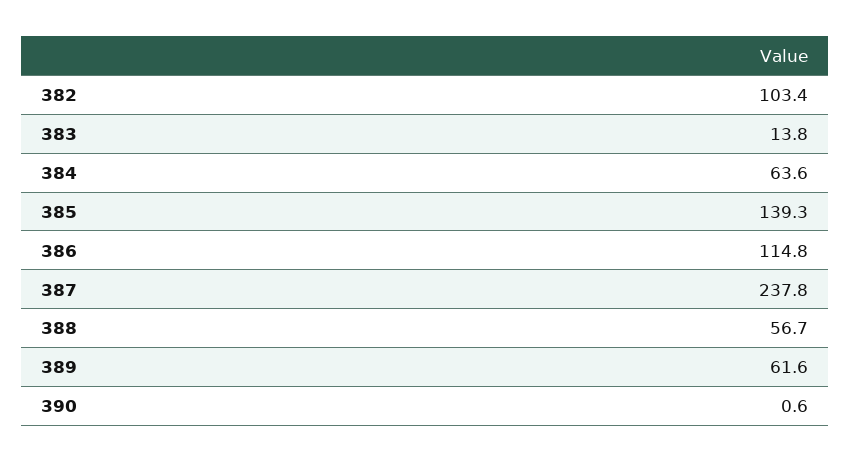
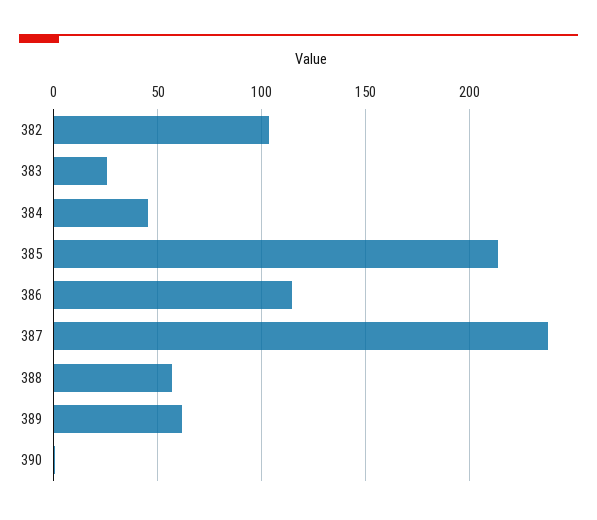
383: 13.8 -> 25
384: 63.6 -> 45
385: 139.3 -> 215

